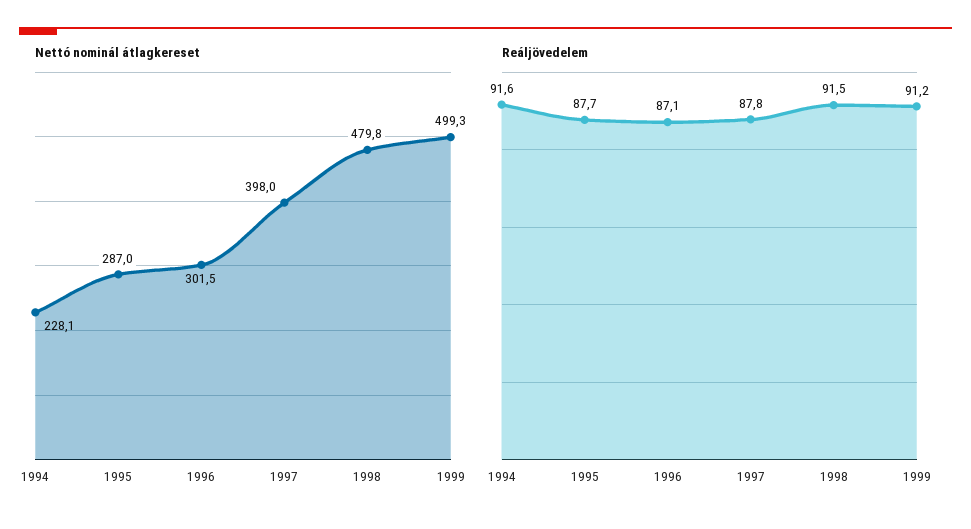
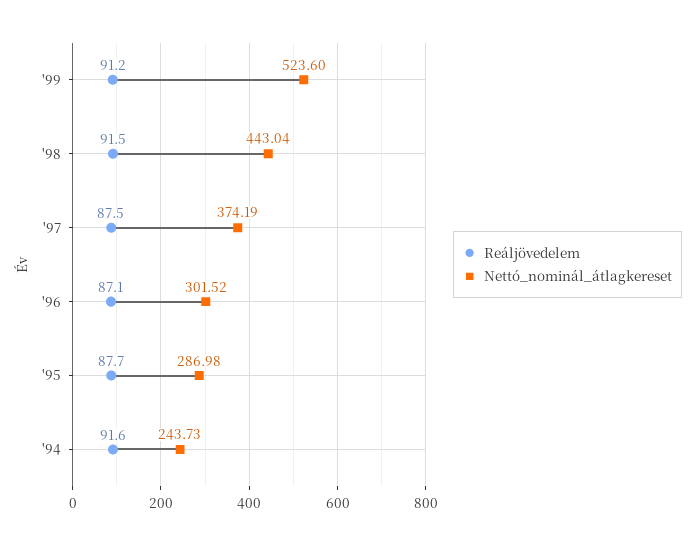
Nettó nominál átlagkereset, 1994: 228.1 -> 243.73
Nettó nominál átlagkereset, 1997: 398 -> 374.19
Nettó nominál átlagkereset, 1998: 479.8 -> 443.04
Nettó nominál átlagkereset, 1999: 499.3 -> 523.6
Reáljövedelem, 1997: 87.8 -> 87.5

